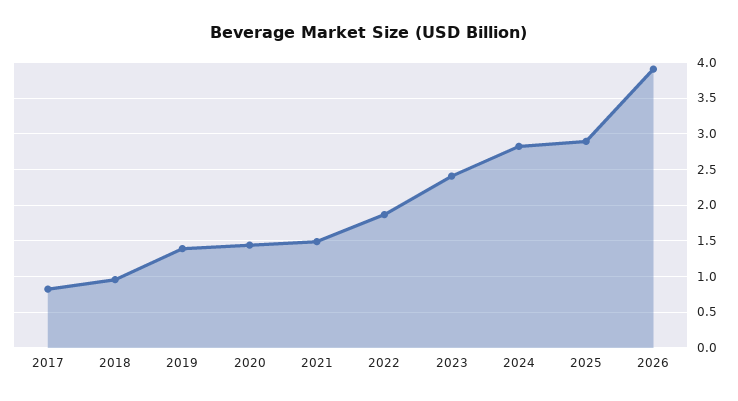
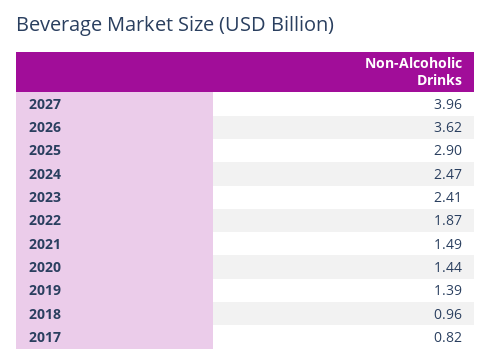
2024: 2.8 -> 2.47
2026: 3.9 -> 3.62
2027: none -> 3.96

